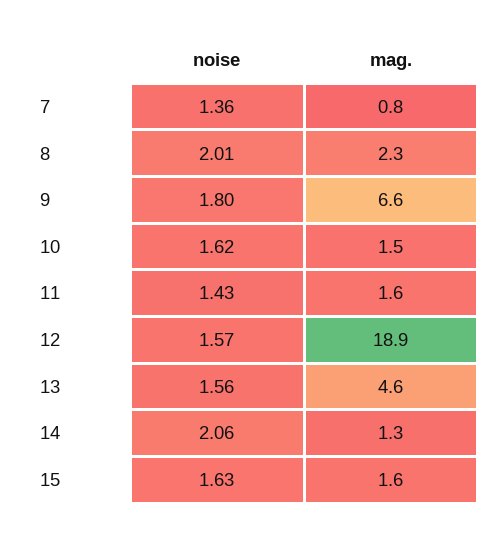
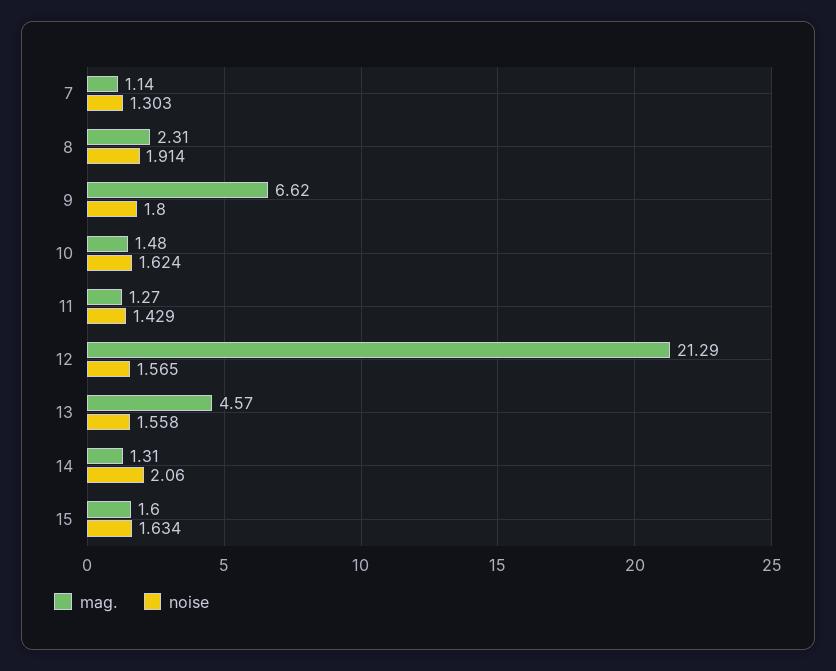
noise, 7: 1.36 -> 1.303
mag., 7: 0.8 -> 1.14
noise, 8: 2.01 -> 1.914
mag., 11: 1.6 -> 1.27
mag., 12: 18.9 -> 21.29

